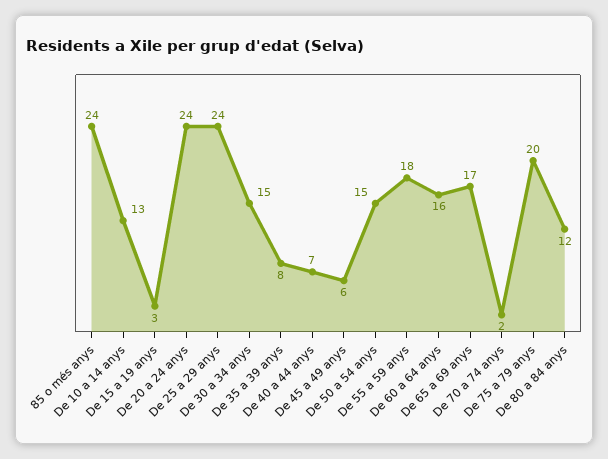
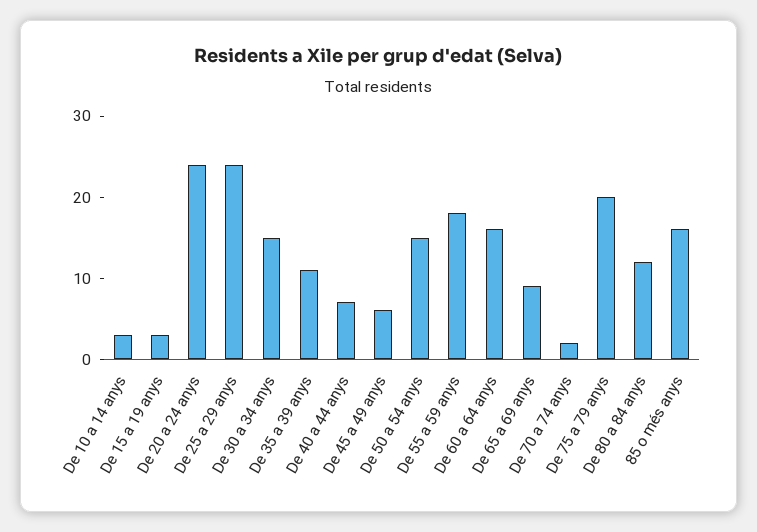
85 o més anys: 24 -> 16
De 10 a 14 anys: 13 -> 3
De 35 a 39 anys: 8 -> 11
De 65 a 69 anys: 17 -> 9

